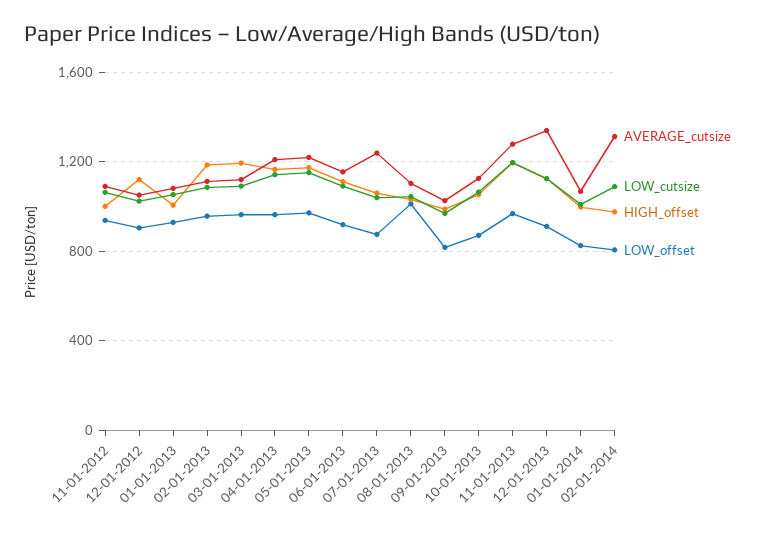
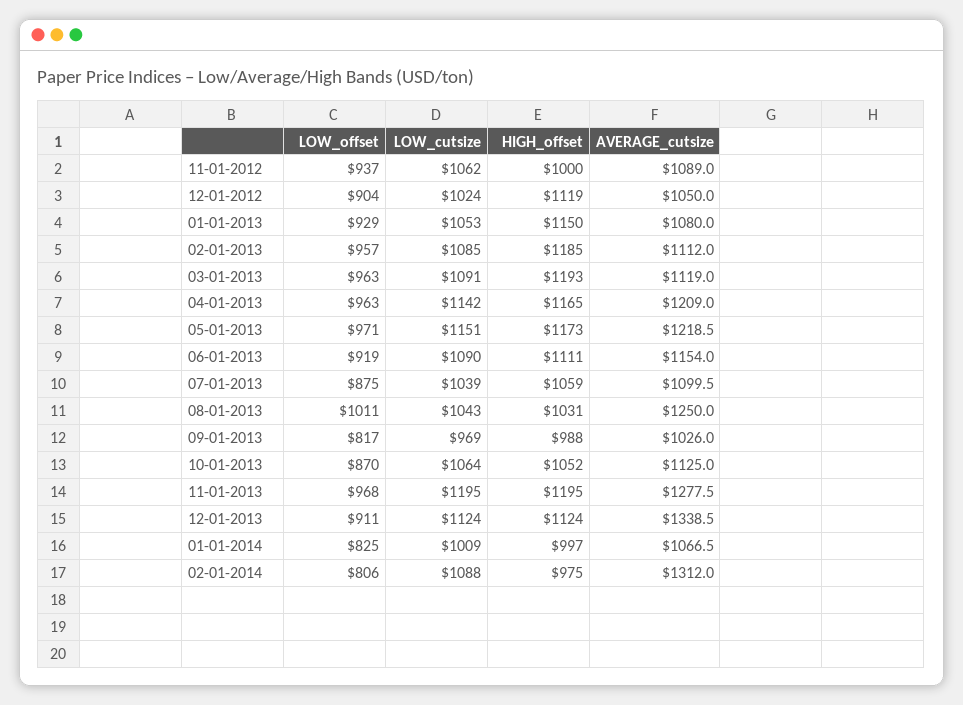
HIGH_offset, 01-01-2013: 1000 -> 1150
AVERAGE_cutsize, 07-01-2013: 1250 -> 1099.5
AVERAGE_cutsize, 08-01-2013: 1100 -> 1250

